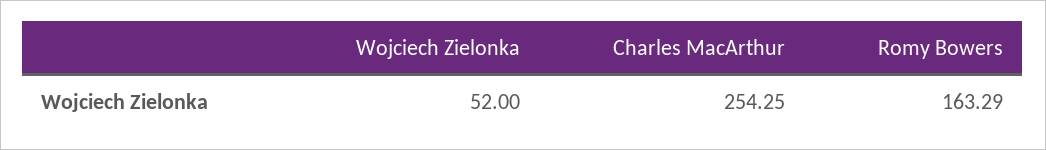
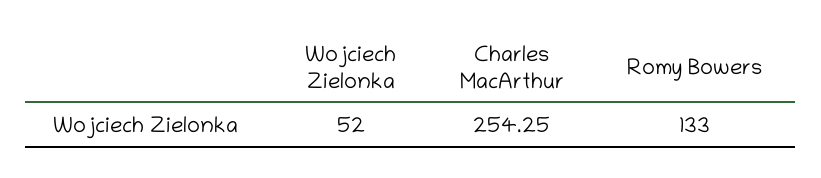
Romy Bowers: 163.29 -> 133

